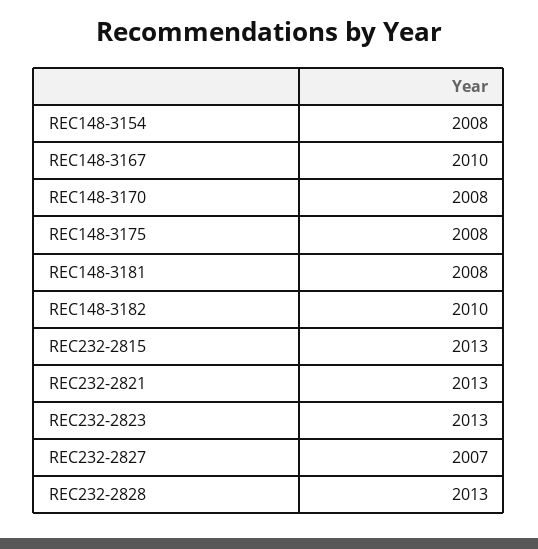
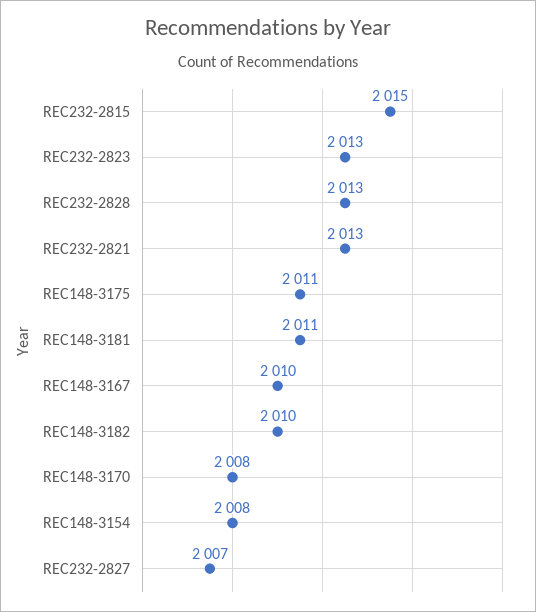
REC148-3175: 2008 -> 2011
REC148-3181: 2008 -> 2011
REC232-2815: 2013 -> 2015

